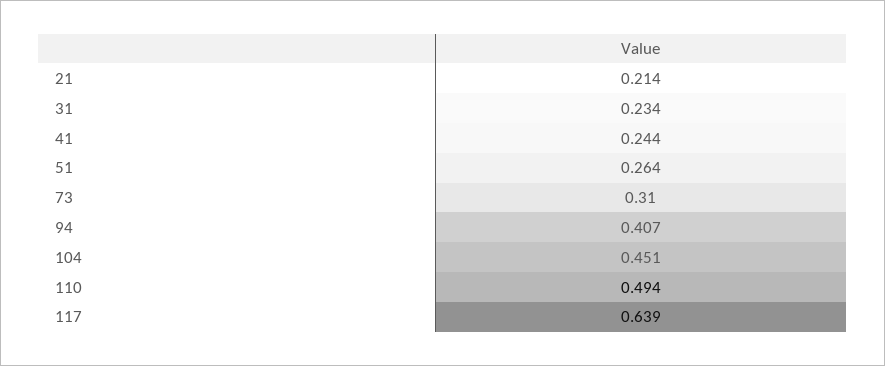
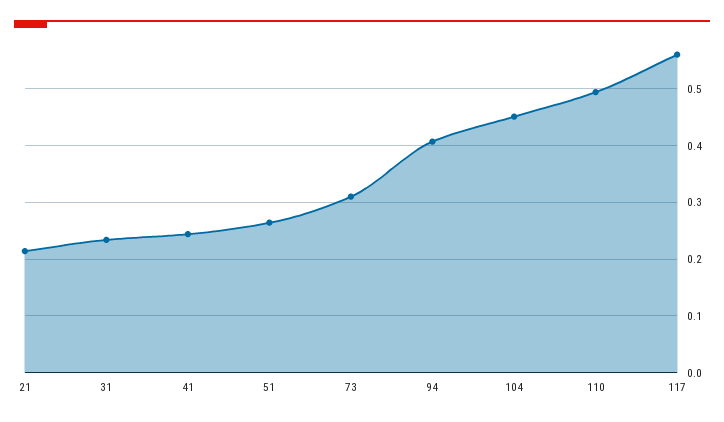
117: 0.639 -> 0.56

